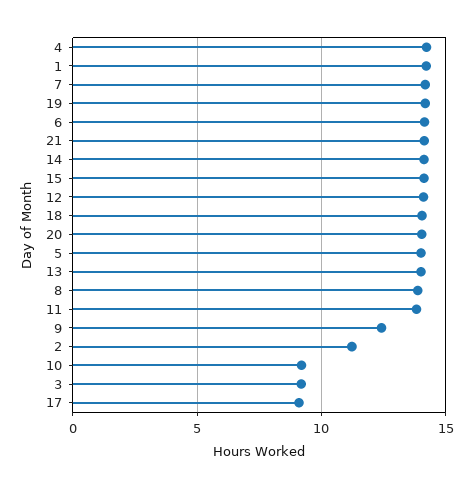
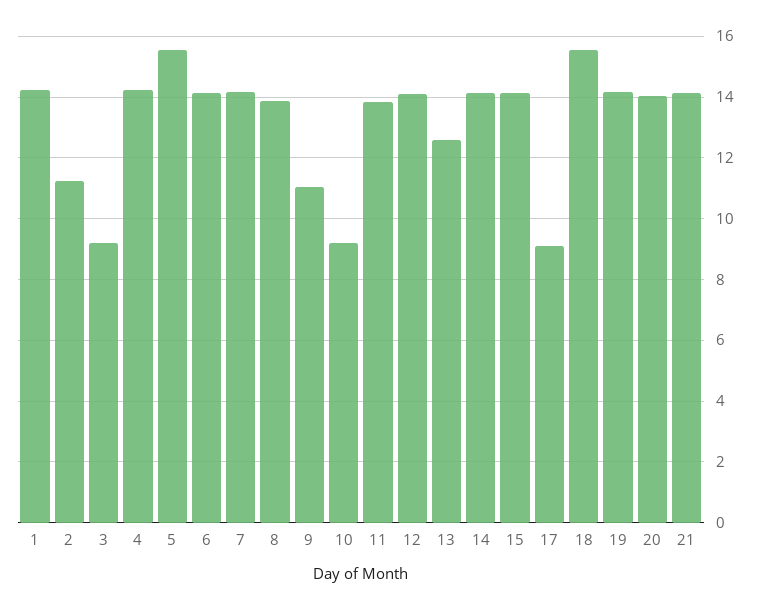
18: 14 -> 15.6
5: 14 -> 15.6
13: 14 -> 12.6
9: 12.5 -> 11

